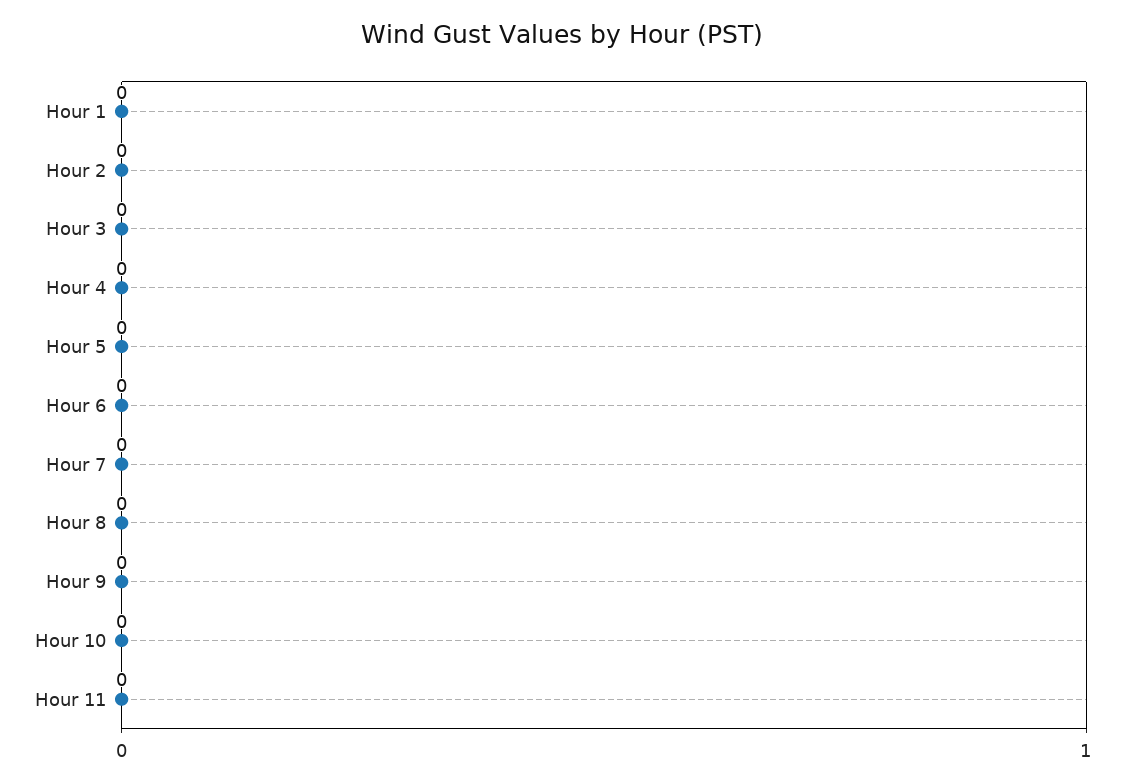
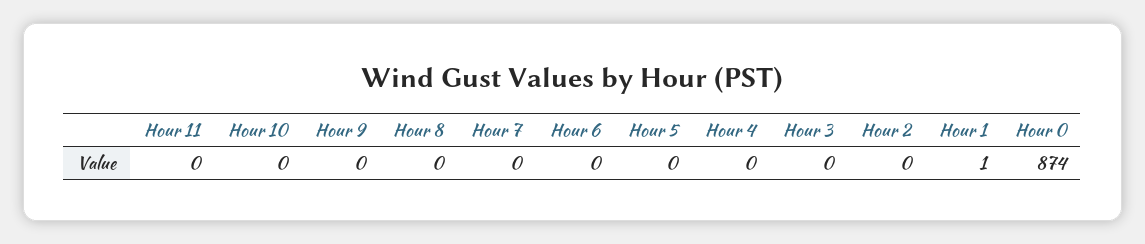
Hour 1: 0 -> 1
Hour 0: none -> 874

